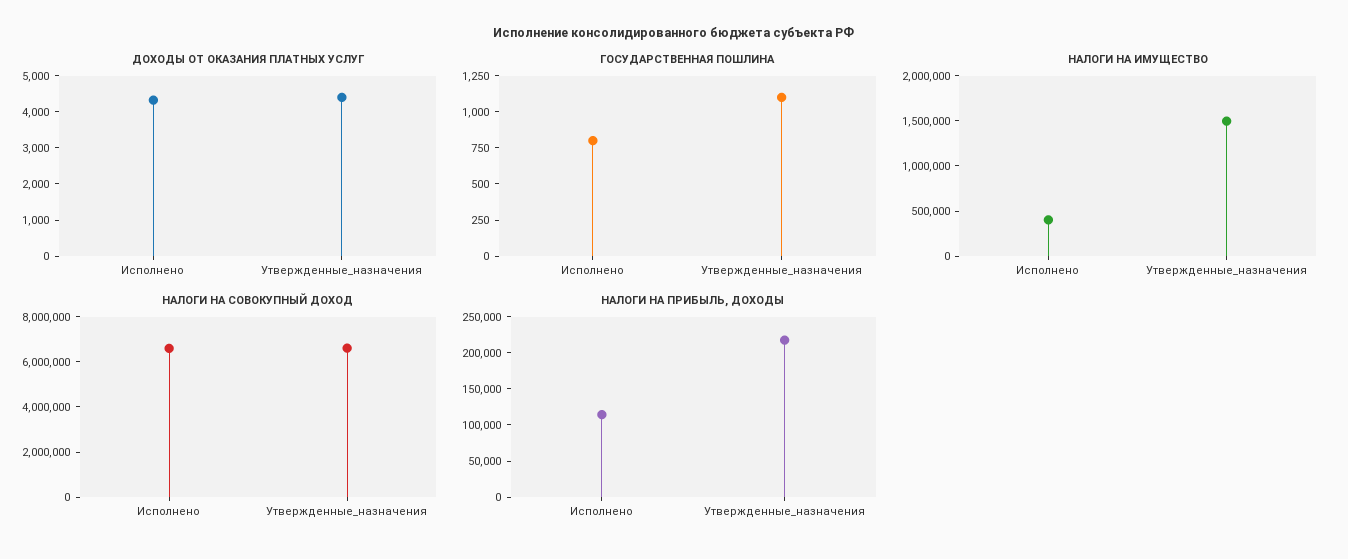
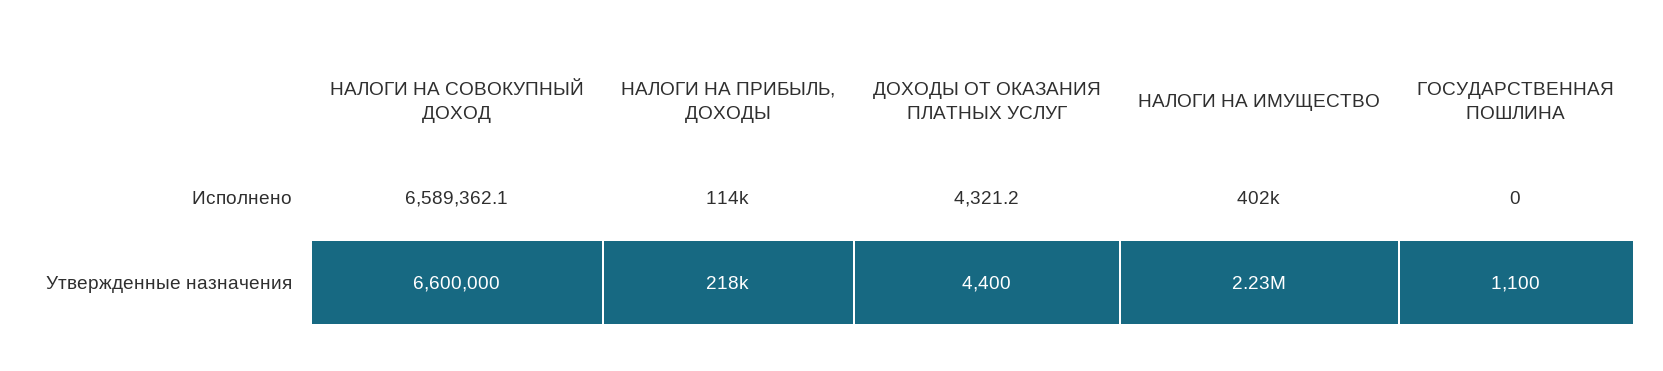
ГОСУДАРСТВЕННАЯ ПОШЛИНА, Исполнено: 750 -> 0
НАЛОГИ НА ИМУЩЕСТВО, Утвержденные_назначения: 1500000 -> 2230000

